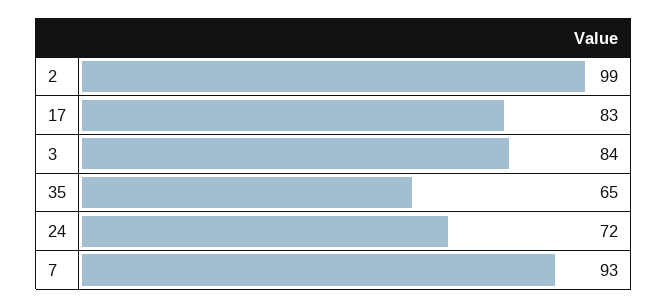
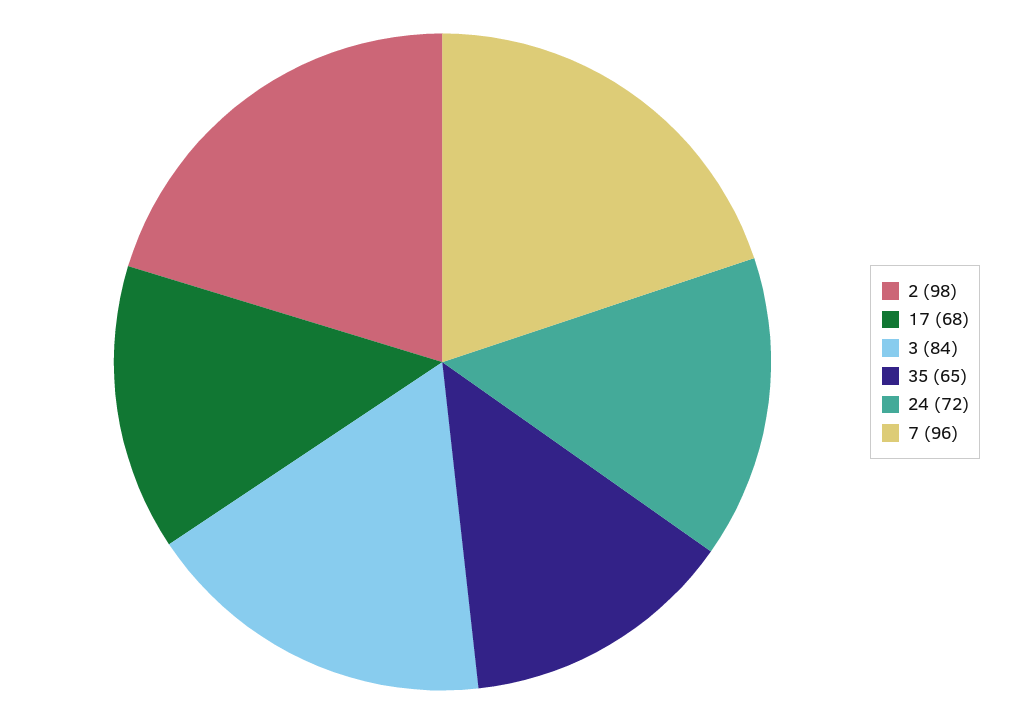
2: 99 -> 98
17: 83 -> 68
7: 93 -> 96

